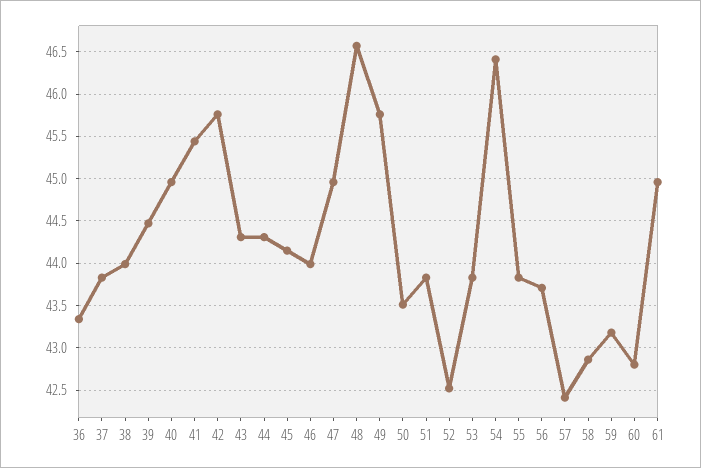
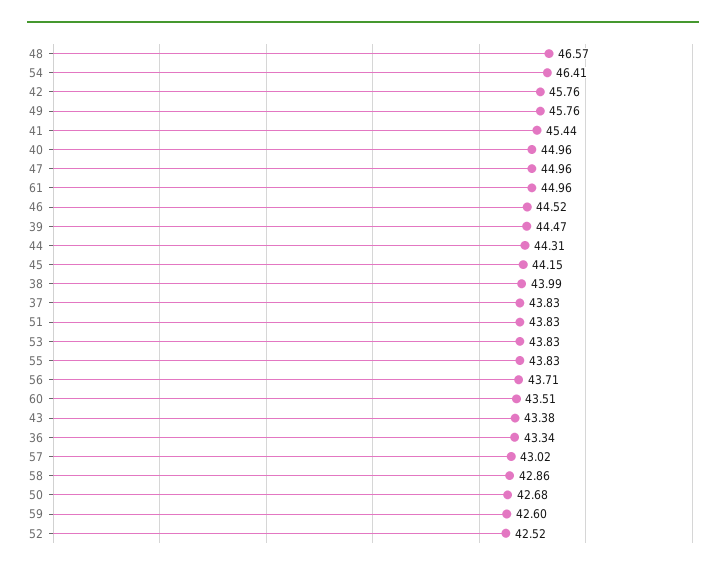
43: 44.3 -> 43.38
46: 44 -> 44.52
50: 43.5 -> 42.68
57: 42.4 -> 43.02
59: 43.2 -> 42.6
60: 42.8 -> 43.51

